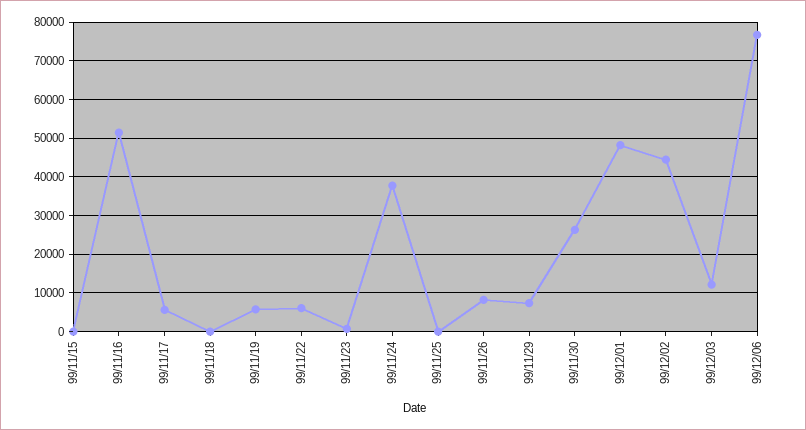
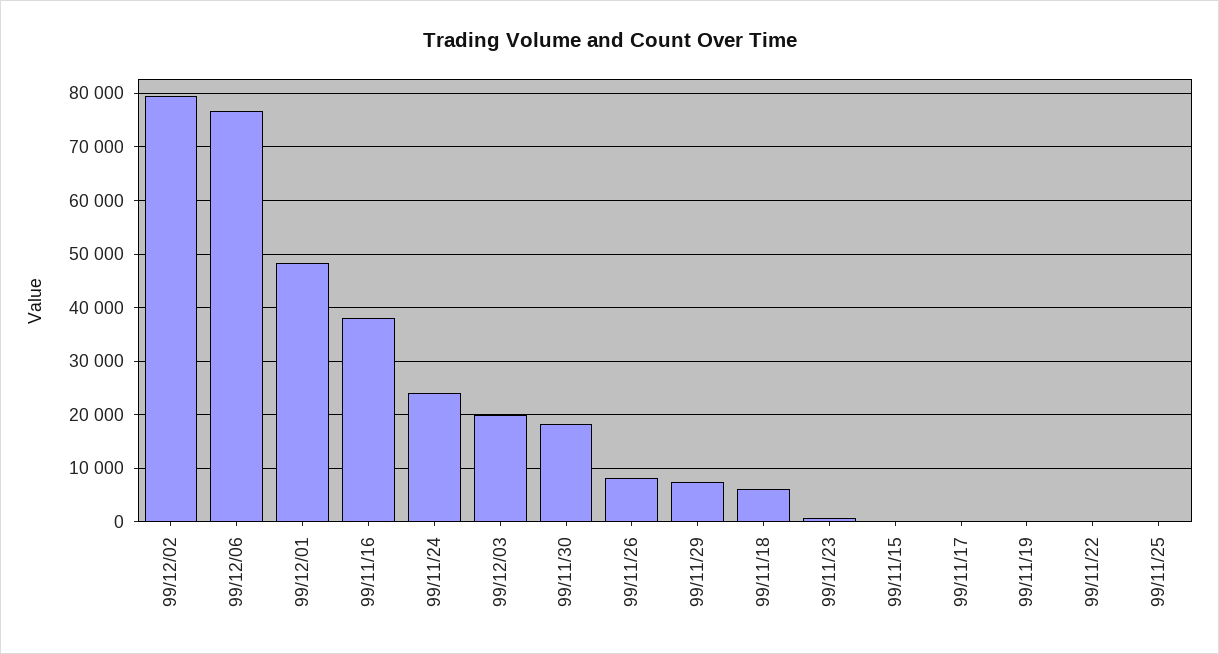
99/11/16: 52000 -> 38000
99/11/17: 6000 -> 0
99/11/18: 0 -> 6000
99/11/19: 6000 -> 0
99/11/22: 6000 -> 0
99/11/24: 38000 -> 24000
99/11/30: 26000 -> 18000
99/12/02: 44000 -> 80000
99/12/03: 12000 -> 20000

